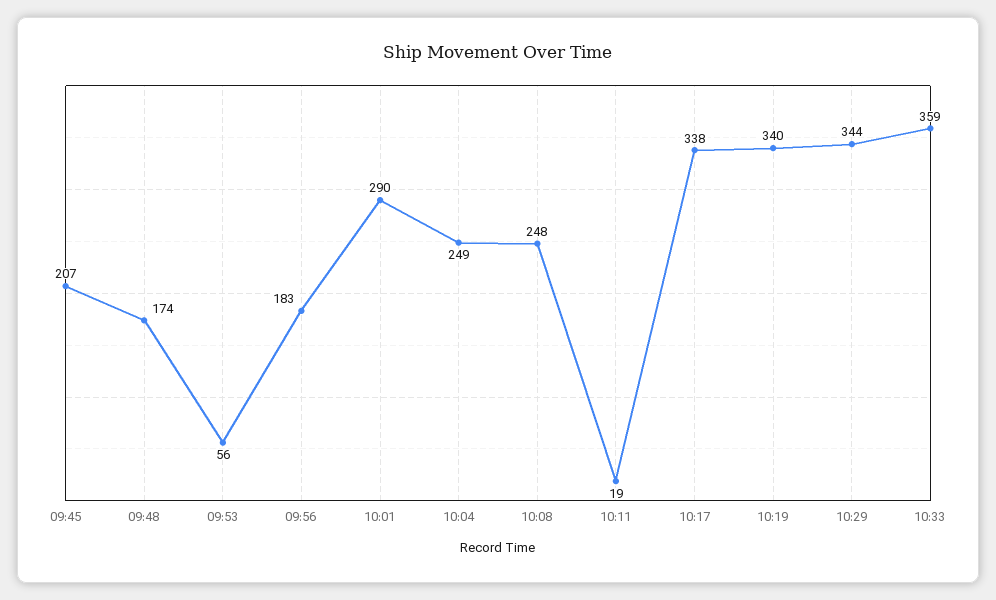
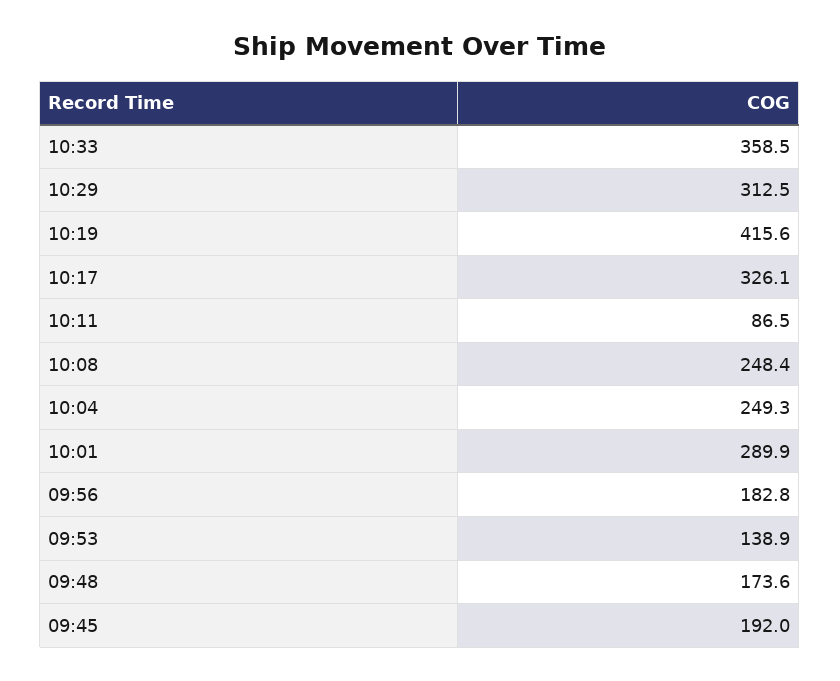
09:45: 207 -> 192
09:53: 56 -> 138.9
10:11: 19 -> 86.5
10:17: 338 -> 326.1
10:19: 340 -> 415.6
10:29: 344 -> 312.5

